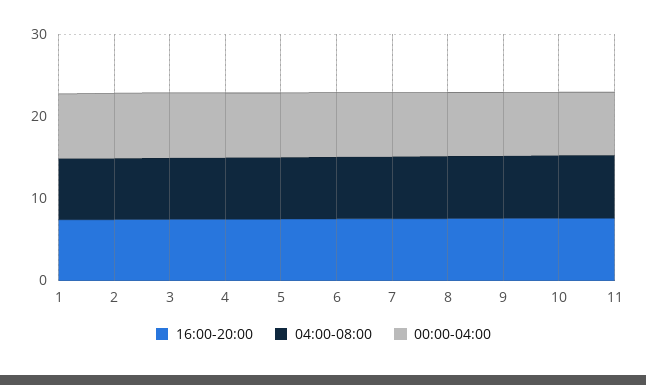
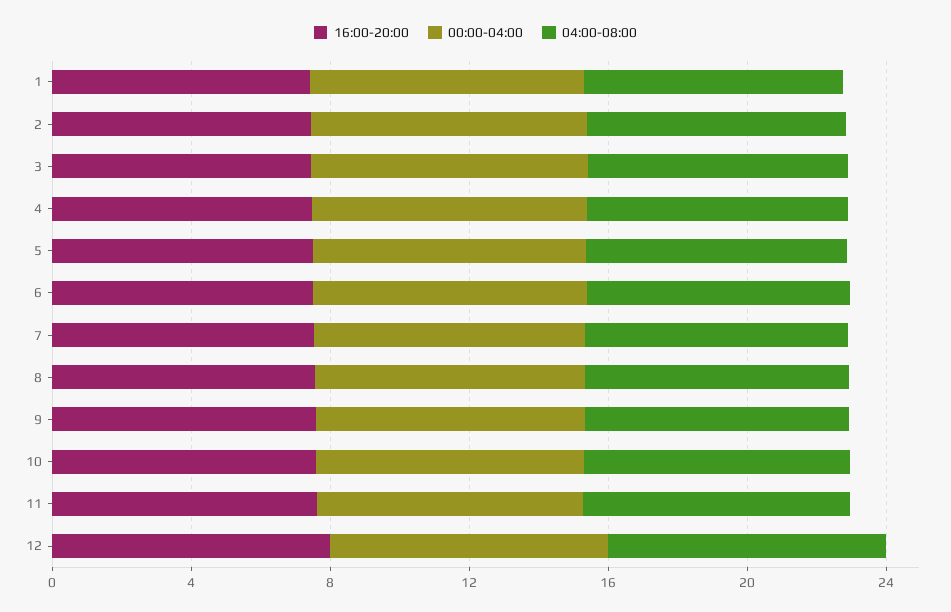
16:00-20:00, 12: none -> 8
00:00-04:00, 12: none -> 8
04:00-08:00, 12: none -> 8

